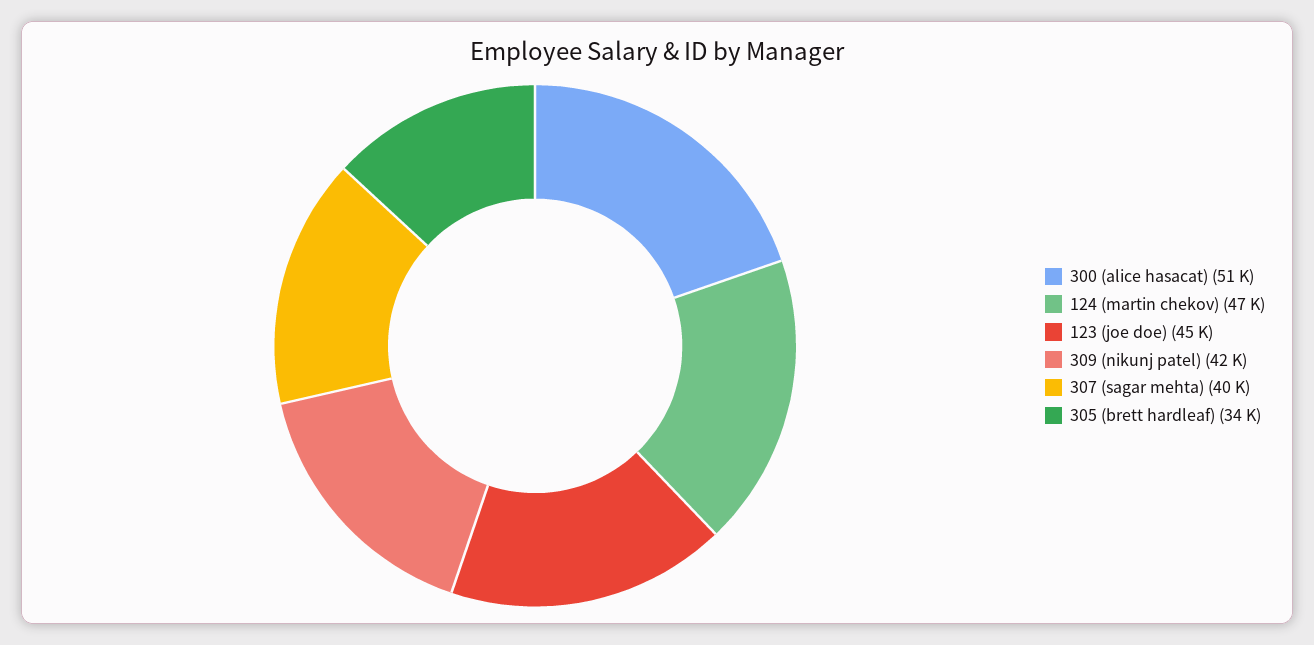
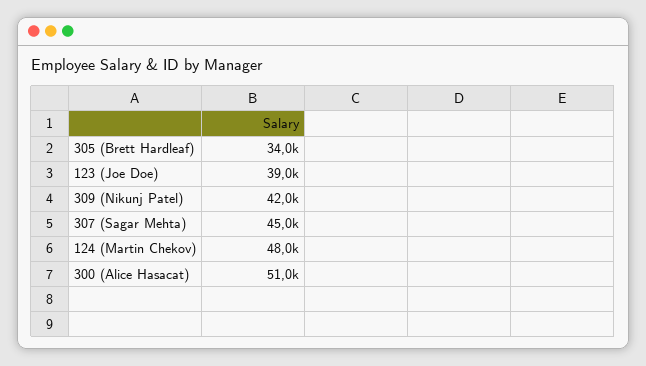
124 (martin chekov): 47000 -> 48000
123 (joe doe): 45000 -> 39000
307 (sagar mehta): 40000 -> 45000

